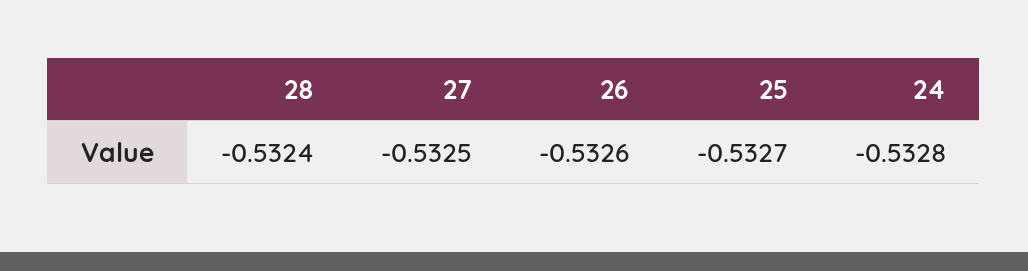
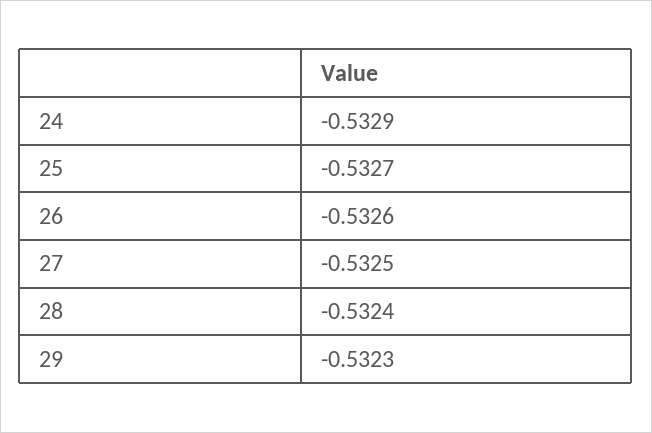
24: -0.5328 -> -0.5329
29: none -> -0.5323

